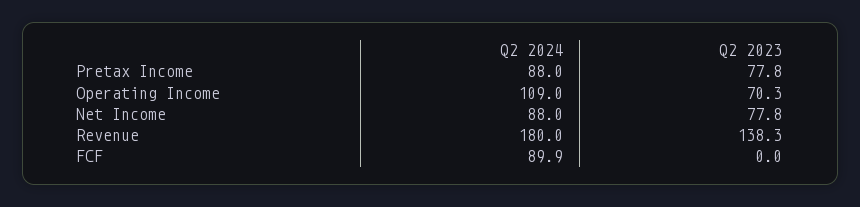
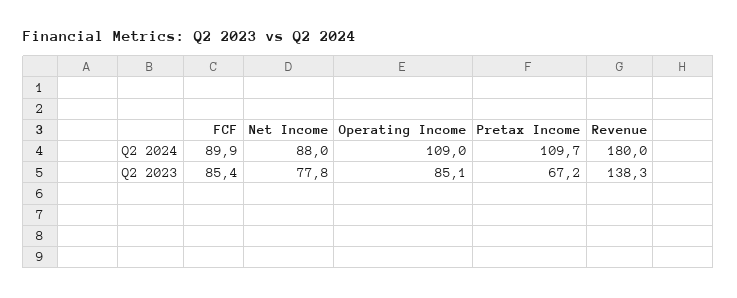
Q2 2024, Pretax Income: 88 -> 109.7
Q2 2023, Pretax Income: 77.8 -> 67.2
Q2 2023, Operating Income: 70.3 -> 85.1
Q2 2023, FCF: 0 -> 85.4

